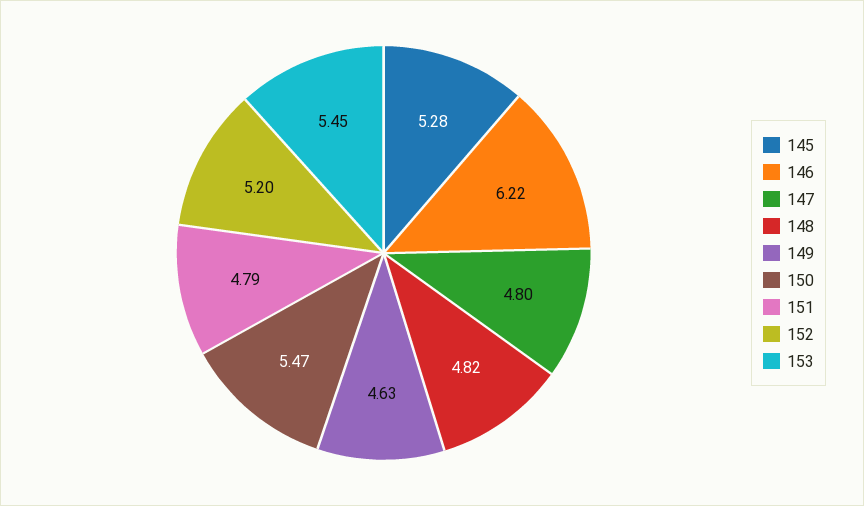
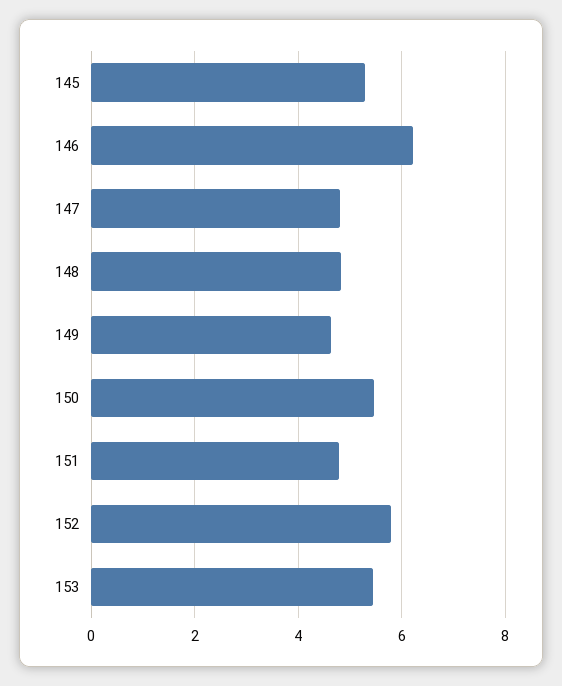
152: 5.2 -> 5.8

